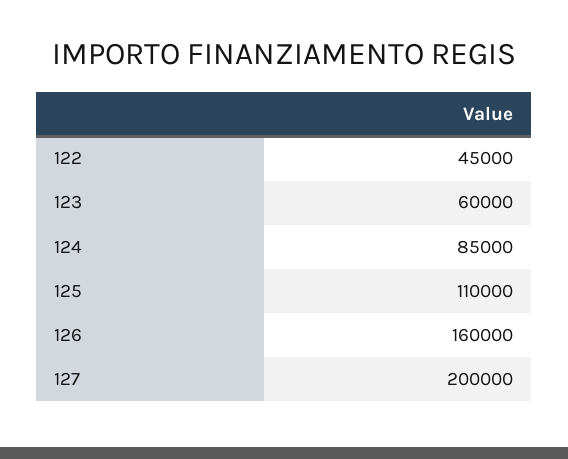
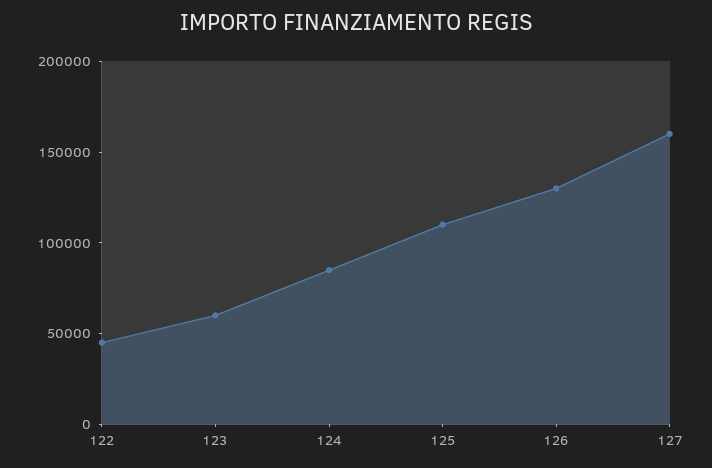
126: 160000 -> 130000
127: 200000 -> 160000

